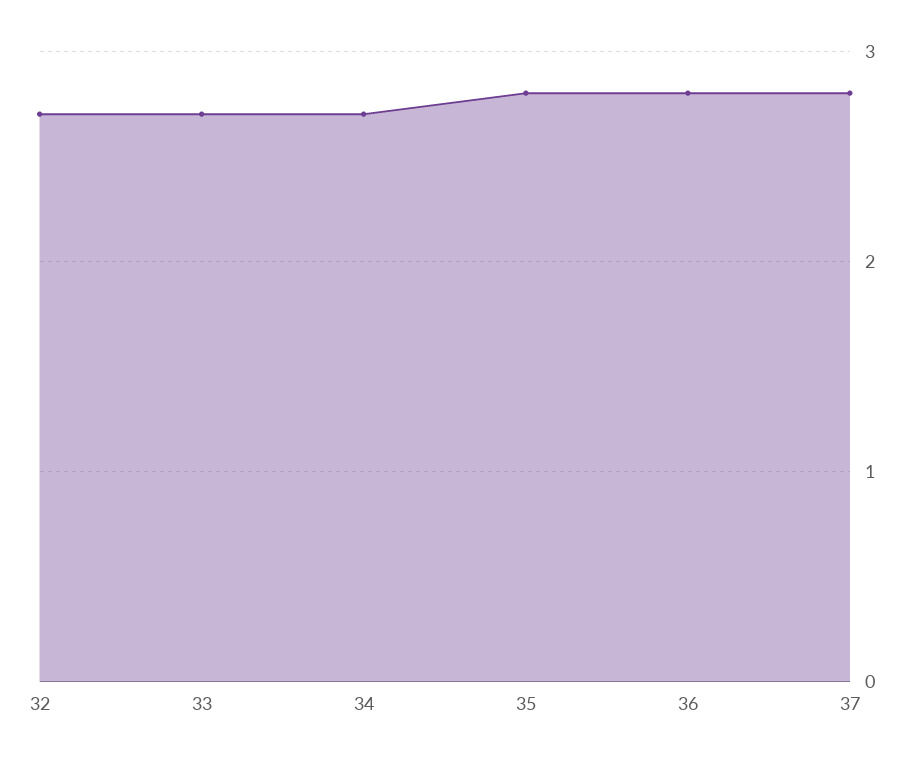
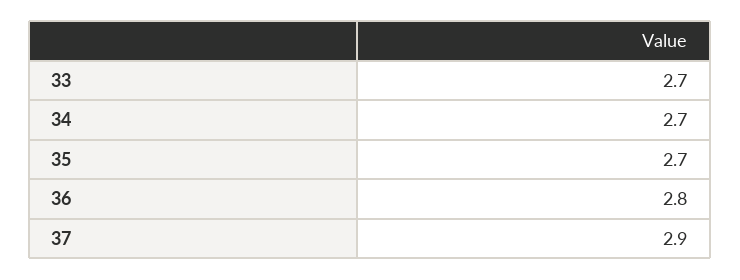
32: 2.7 -> none
35: 2.8 -> 2.7
37: 2.8 -> 2.9

